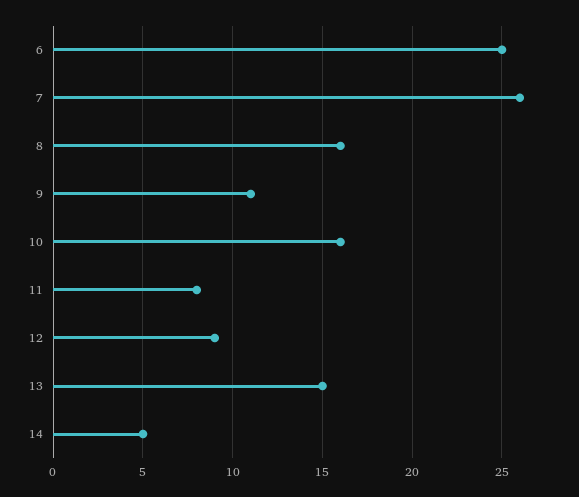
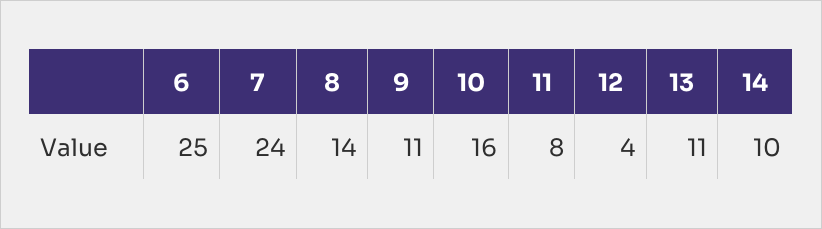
7: 26 -> 24
8: 16 -> 14
12: 9 -> 4
13: 15 -> 11
14: 5 -> 10

